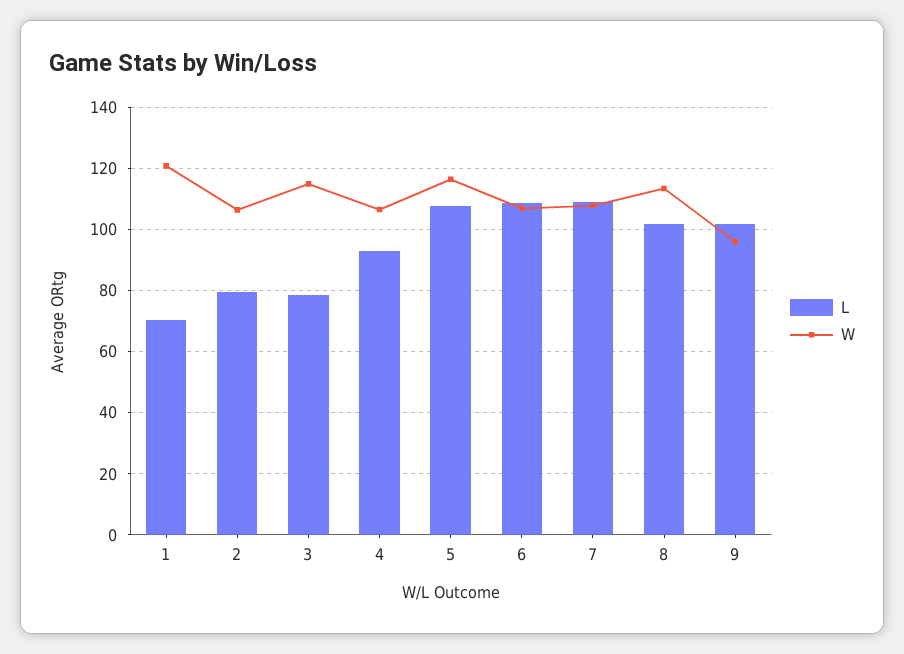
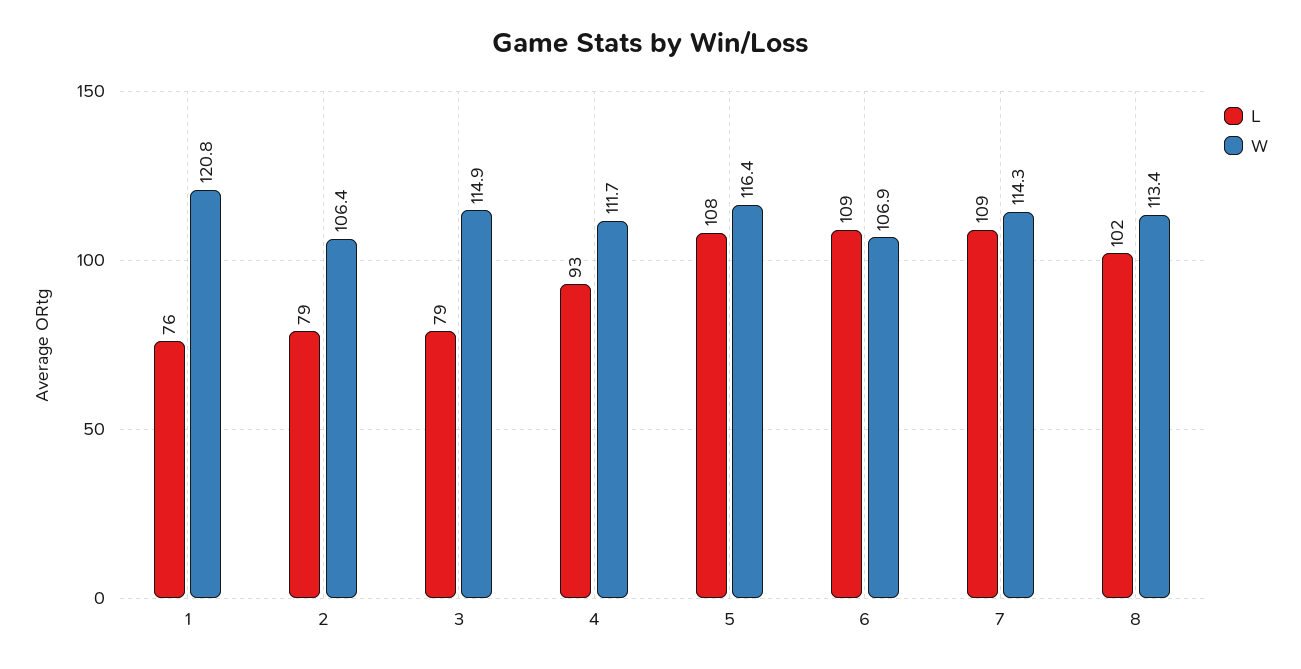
L, 1: 70 -> 76
W, 4: 106 -> 111.7
W, 7: 108 -> 114.3
L, 9: 102 -> none
W, 9: 96 -> none

